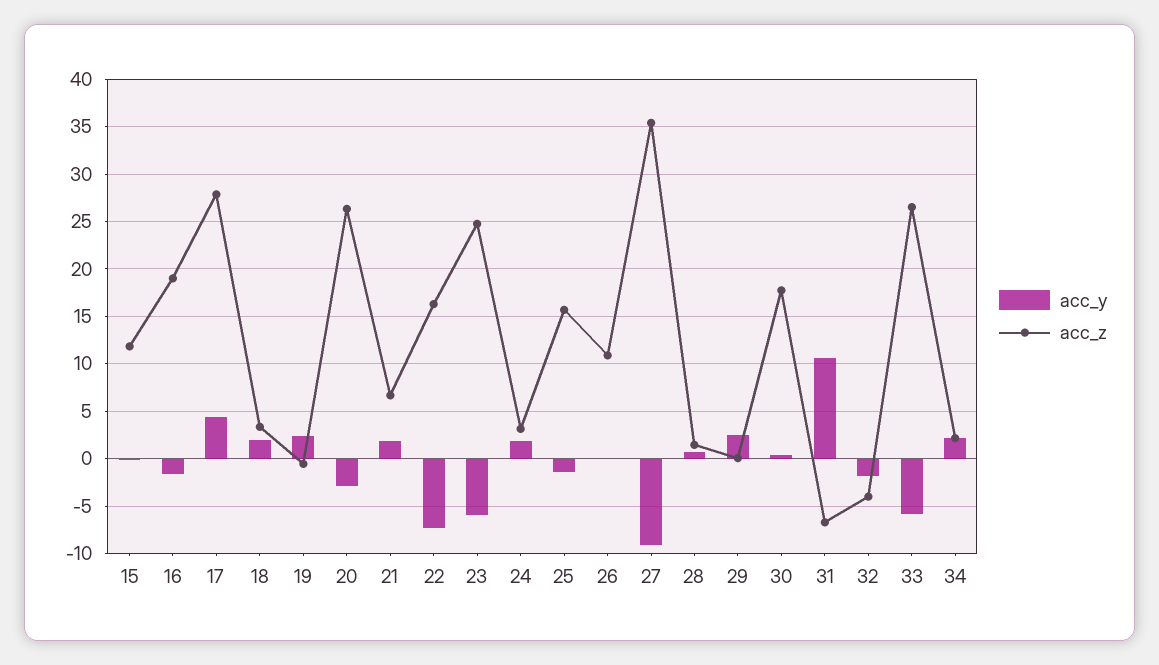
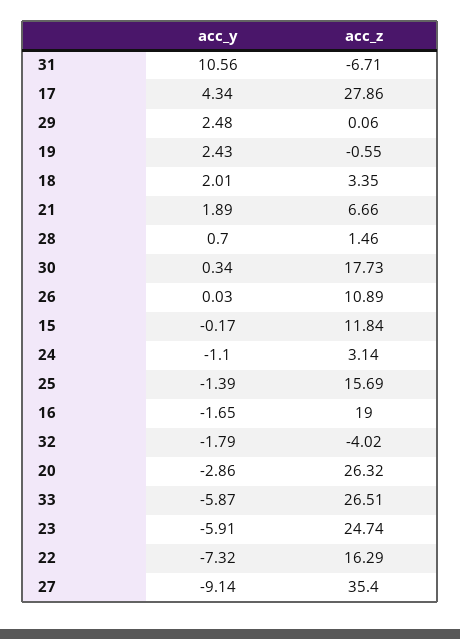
acc_y, 24: 2 -> -1.1
acc_y, 34: 2 -> none
acc_z, 34: 2 -> none

